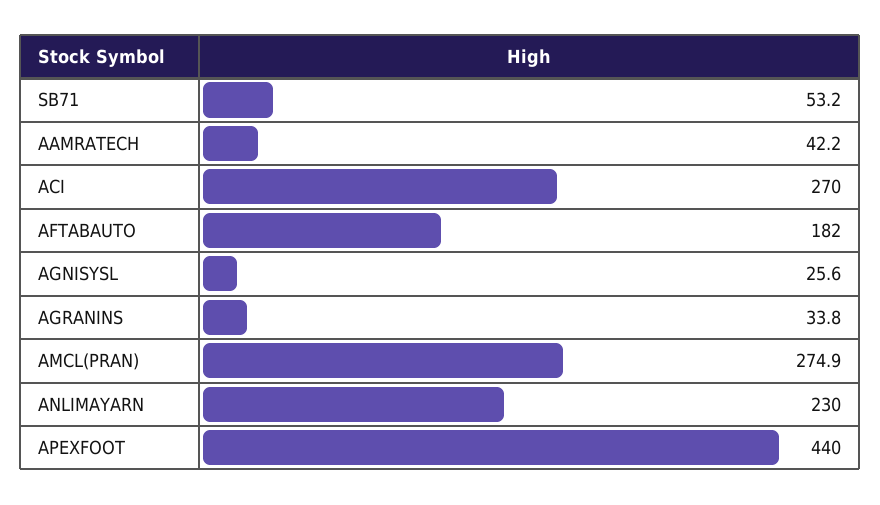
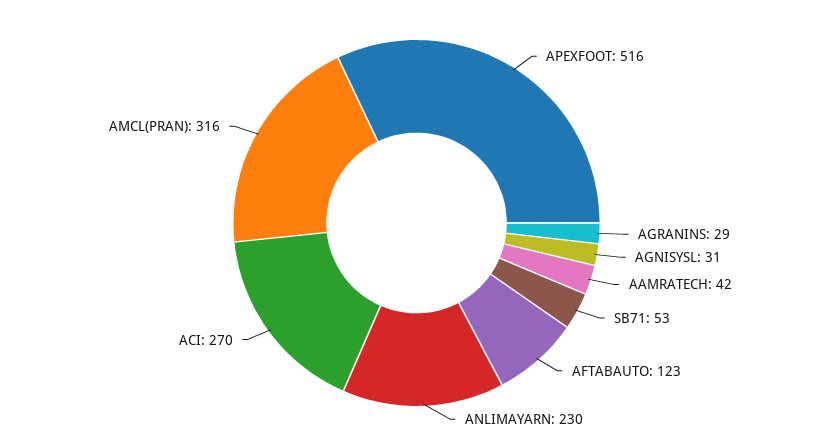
AFTABAUTO: 182 -> 123
AGNISYSL: 25.6 -> 31
AGRANINS: 33.8 -> 29
AMCL(PRAN): 274.9 -> 316
APEXFOOT: 440 -> 516

